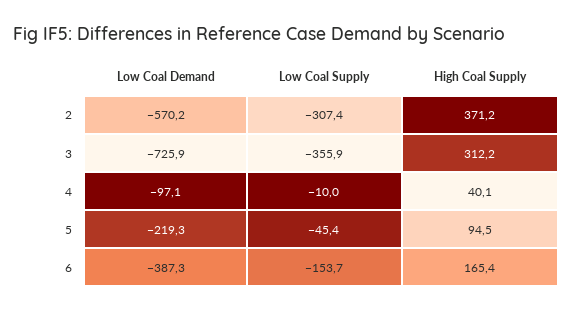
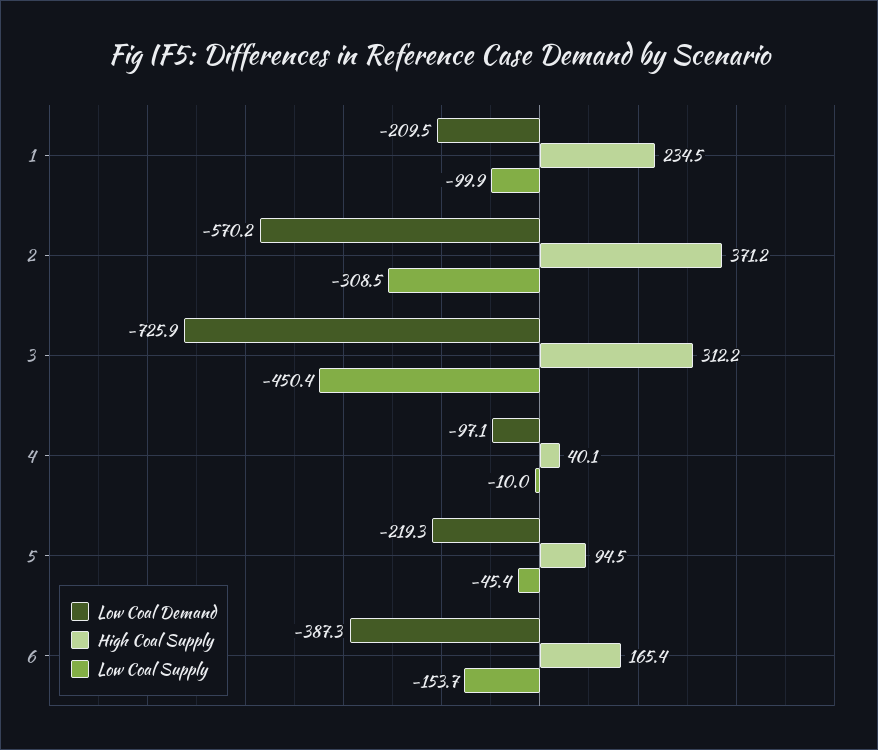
Low Coal Supply, 2: -307.4 -> -308.5
Low Coal Supply, 3: -355.9 -> -450.4
Low Coal Demand, 1: none -> -209.5
High Coal Supply, 1: none -> 234.5
Low Coal Supply, 1: none -> -99.9

